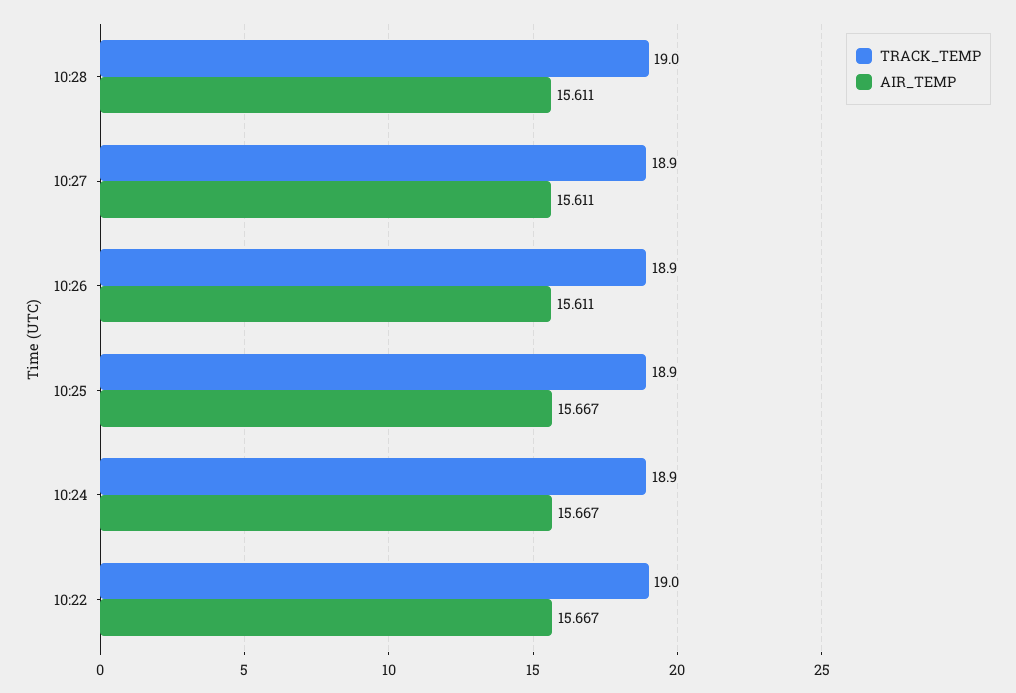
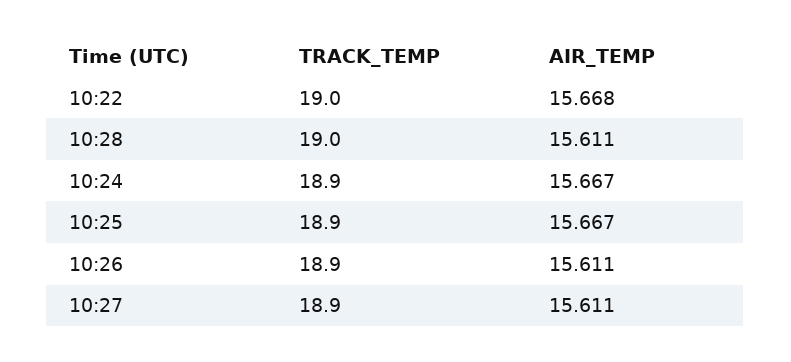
AIR_TEMP, 10:22: 15.667 -> 15.668

